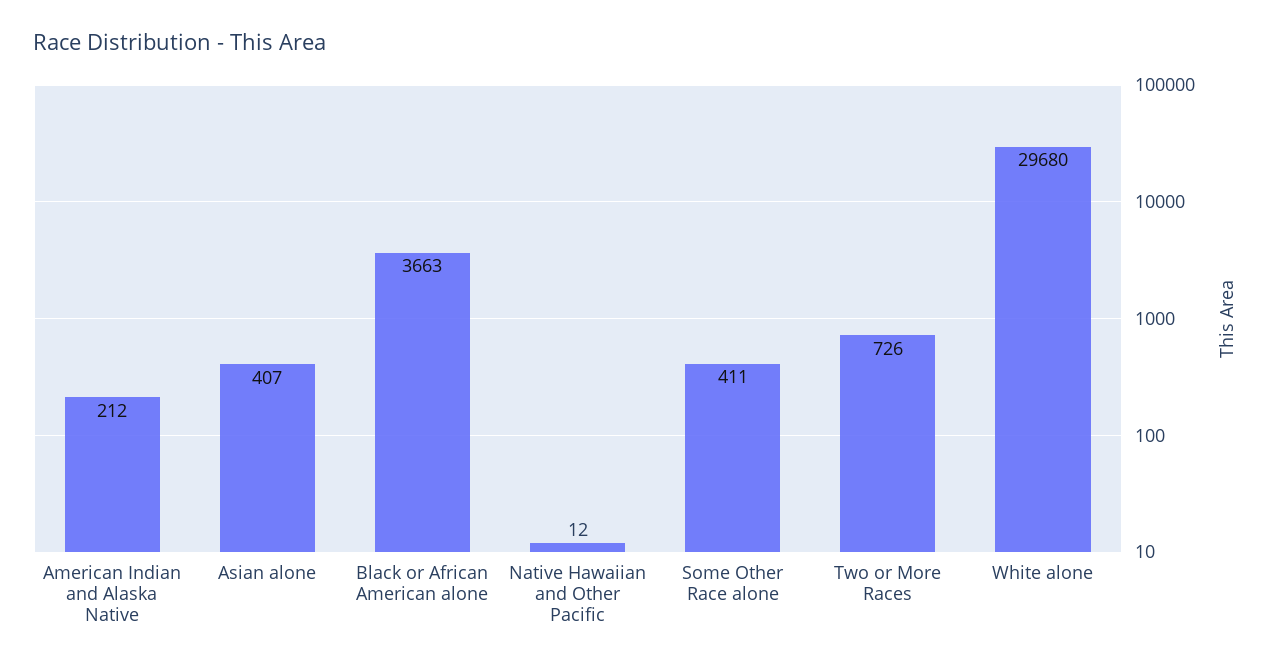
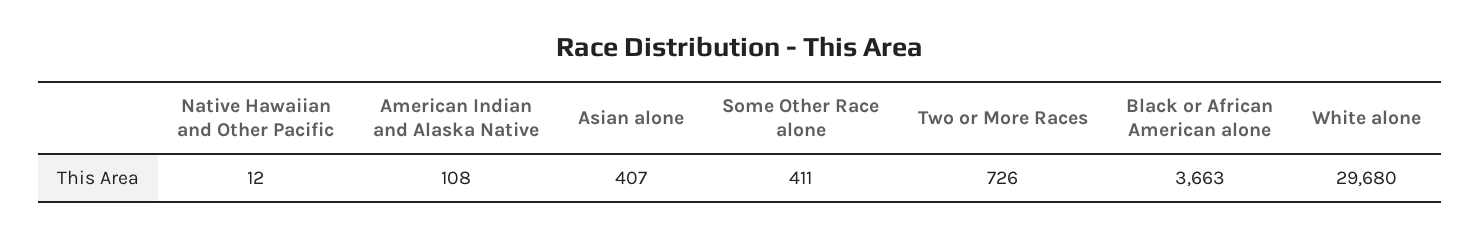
American Indian and Alaska Native: 212 -> 108

